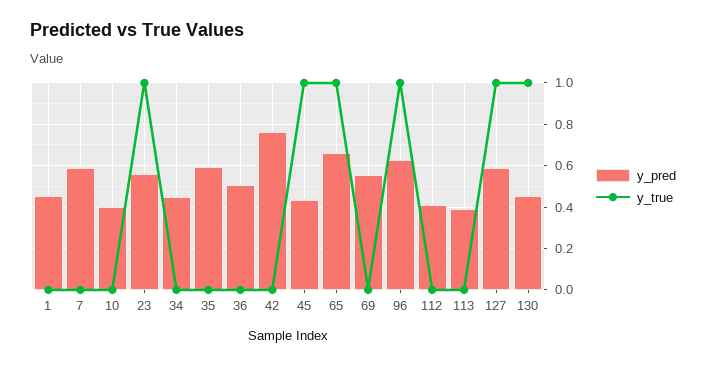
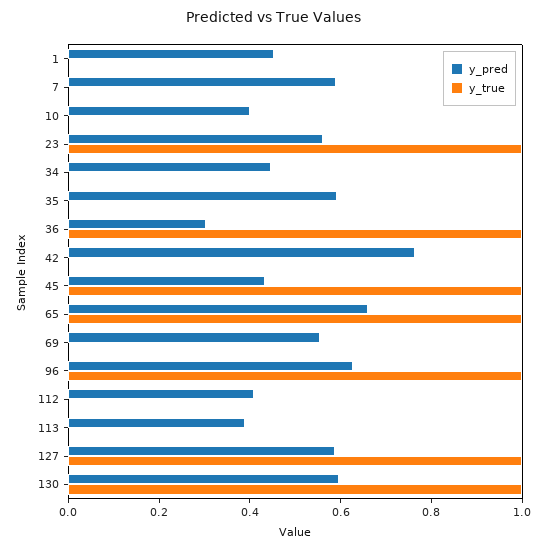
y_pred, 36: 0.5 -> 0.3
y_true, 36: 0 -> 1
y_pred, 130: 0.45 -> 0.6

